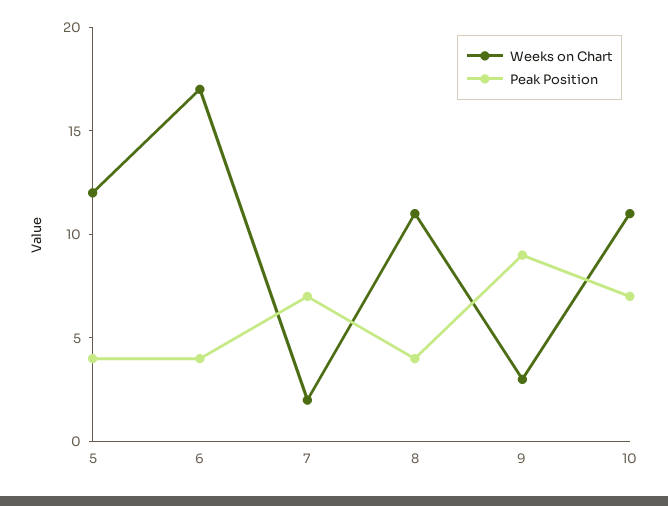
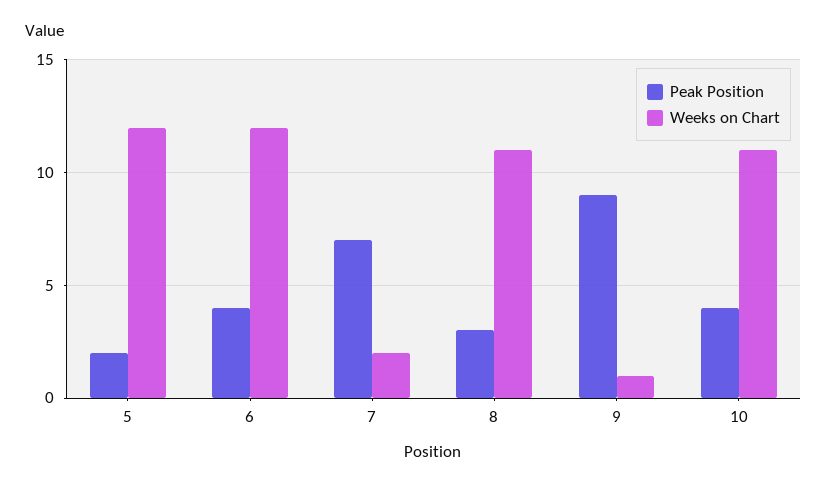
Peak Position, 5: 4 -> 2
Weeks on Chart, 6: 17 -> 12
Peak Position, 8: 4 -> 3
Weeks on Chart, 9: 3 -> 1
Peak Position, 10: 7 -> 4

